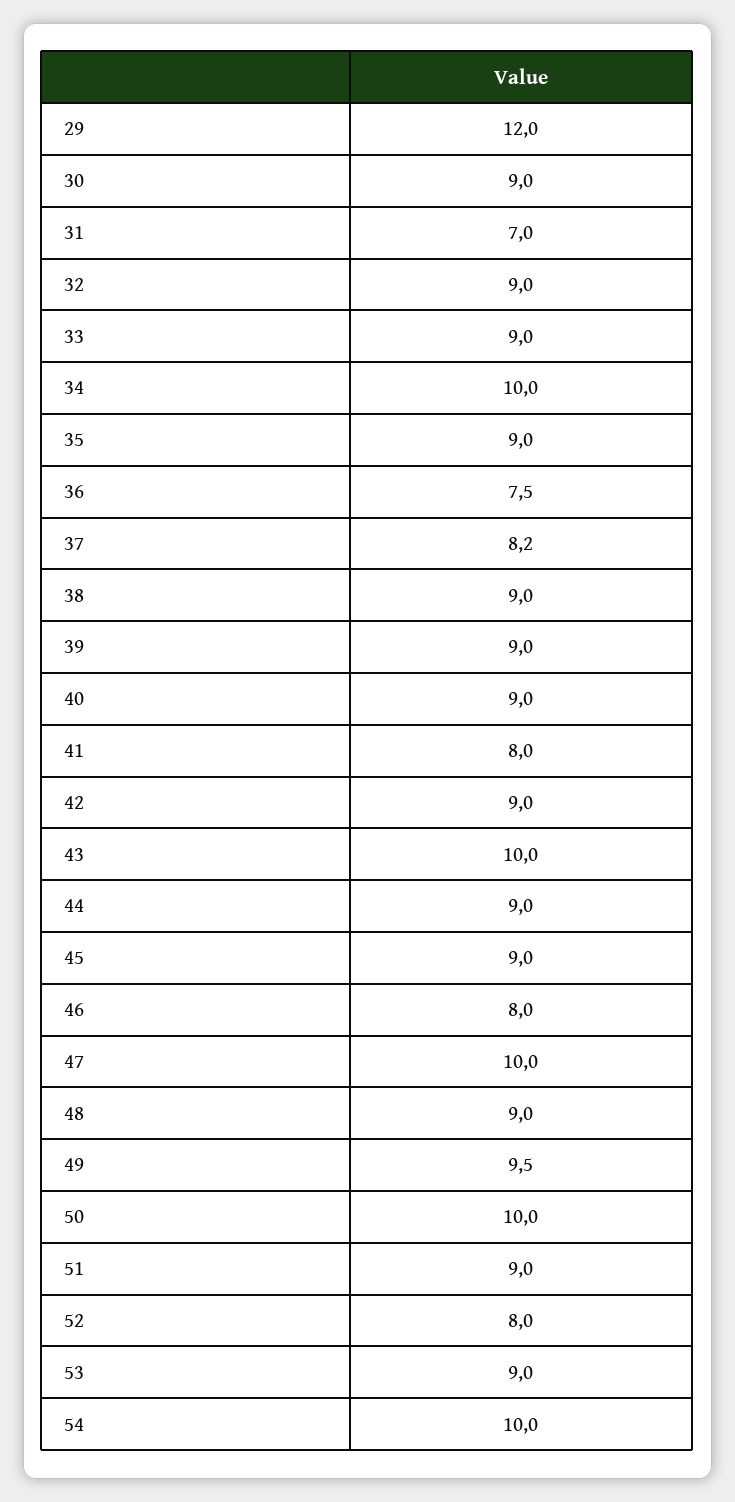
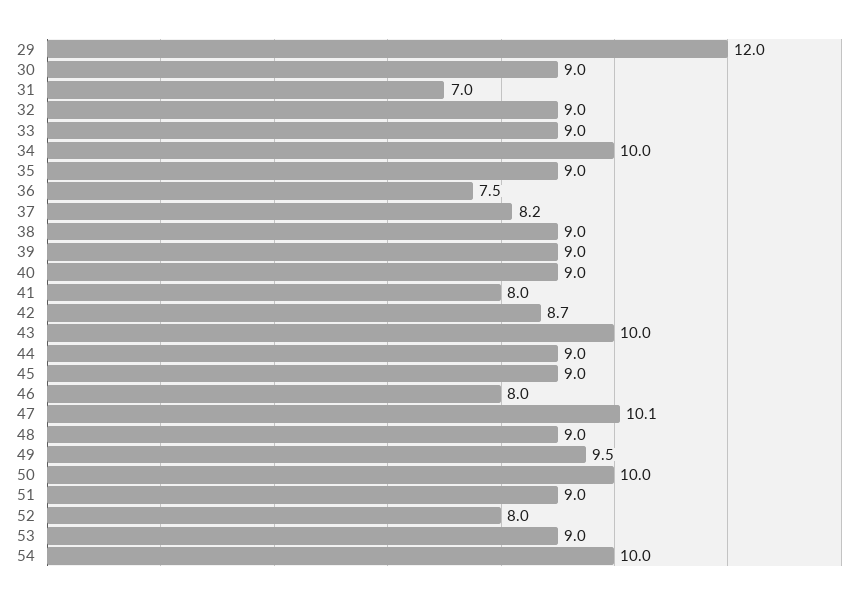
42: 9 -> 8.7
47: 10 -> 10.1

